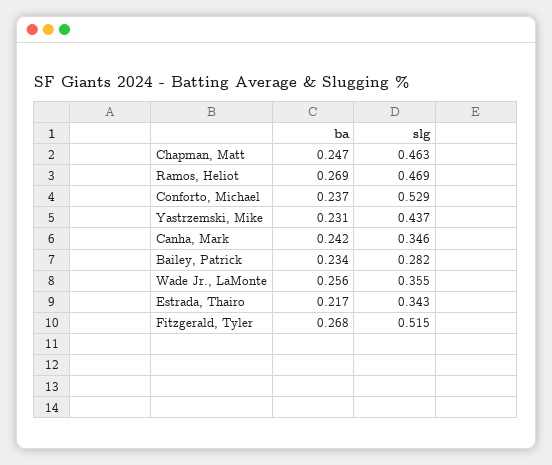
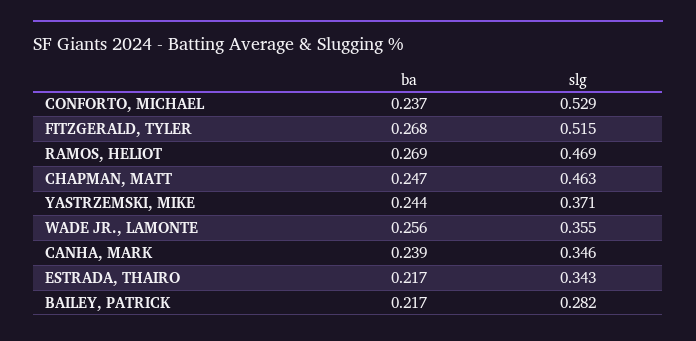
ba, Yastrzemski, Mike: 0.231 -> 0.244
slg, Yastrzemski, Mike: 0.437 -> 0.371
ba, Canha, Mark: 0.242 -> 0.239
ba, Bailey, Patrick: 0.234 -> 0.217

